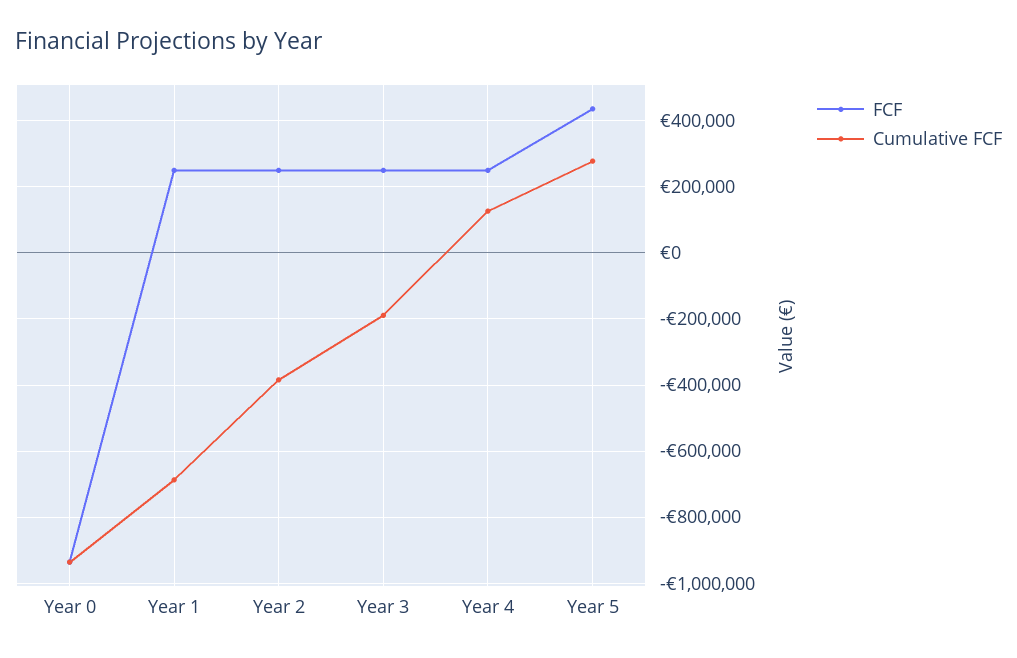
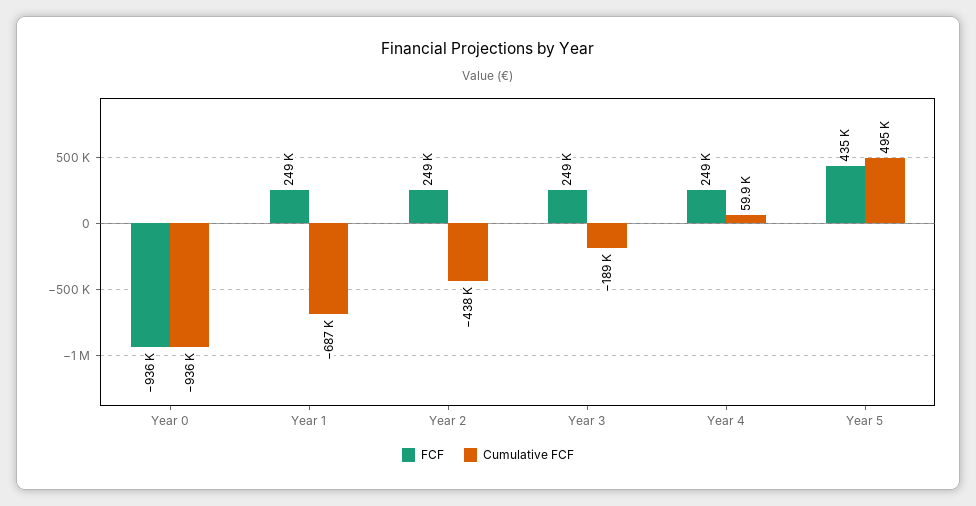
Cumulative FCF, Year 2: -380000 -> -438000
Cumulative FCF, Year 4: 120000 -> 59900
Cumulative FCF, Year 5: 280000 -> 495000

